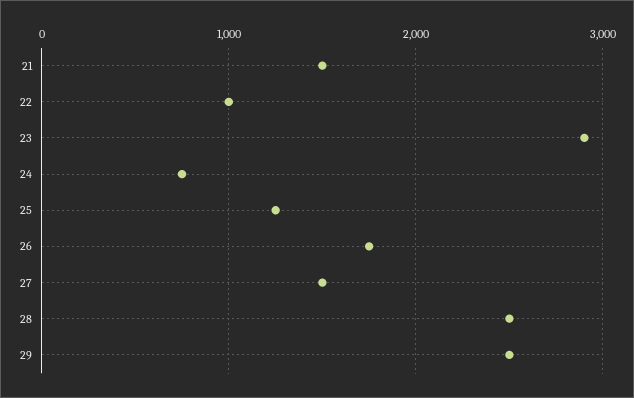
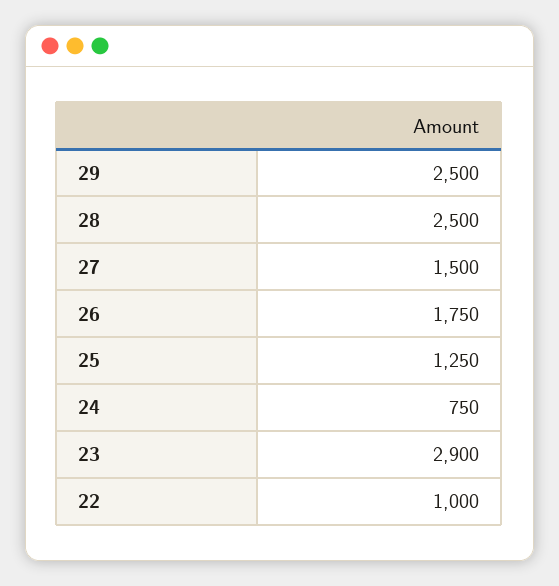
21: 1500 -> none

